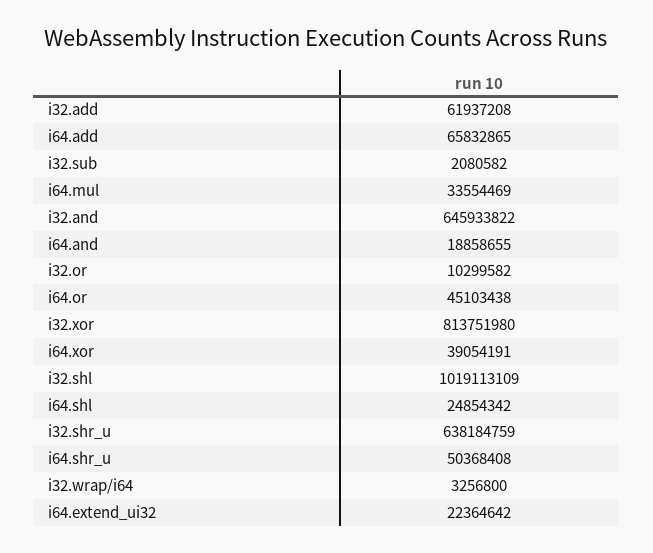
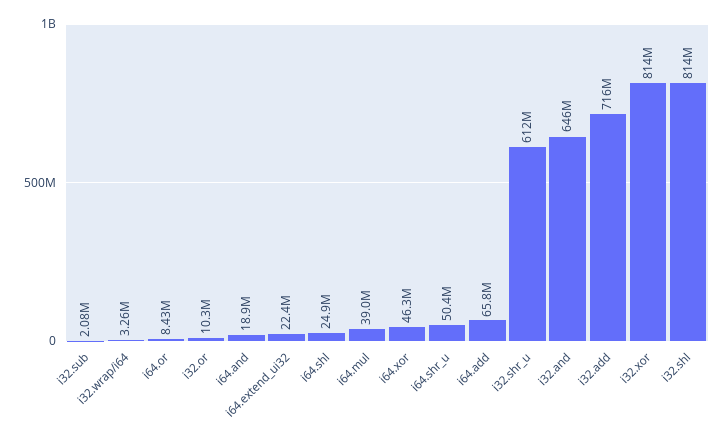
i32.add: 61937208 -> 716000000
i64.mul: 33554469 -> 39000000
i64.or: 45103438 -> 8430000
i64.xor: 39054191 -> 46300000
i32.shl: 1019113109 -> 814000000
i32.shr_u: 638184759 -> 612000000

